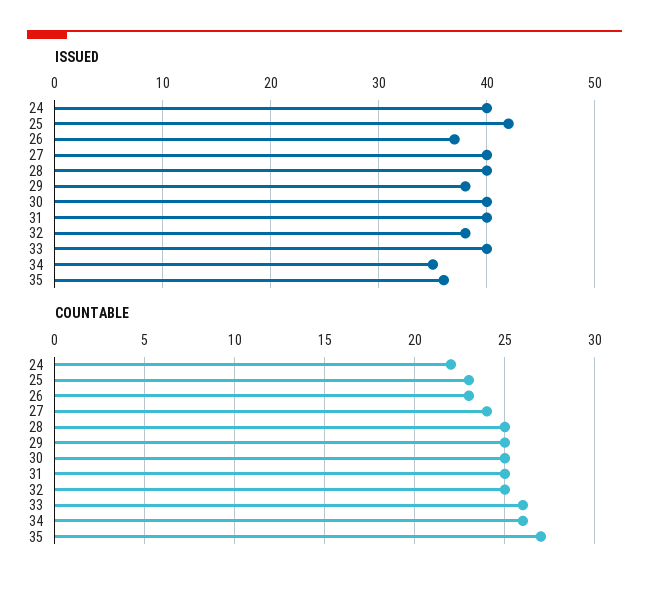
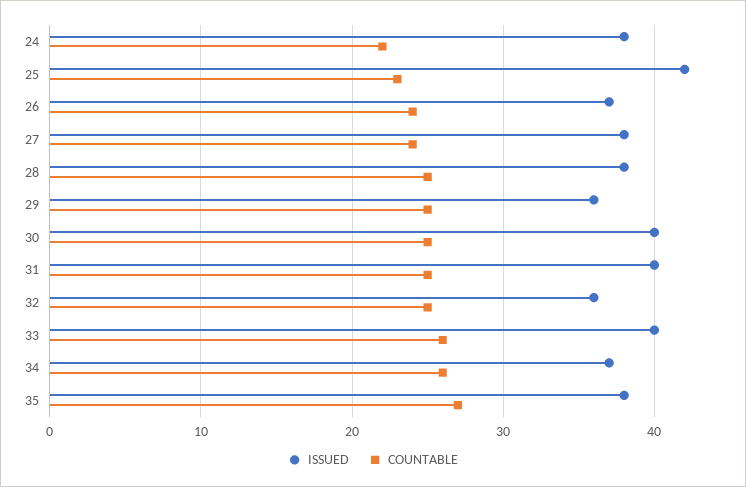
ISSUED, 24: 40 -> 38
ISSUED, 27: 40 -> 38
ISSUED, 28: 40 -> 38
ISSUED, 29: 38 -> 36
ISSUED, 32: 38 -> 36
ISSUED, 34: 35 -> 37
ISSUED, 35: 36 -> 38
COUNTABLE, 26: 23 -> 24

